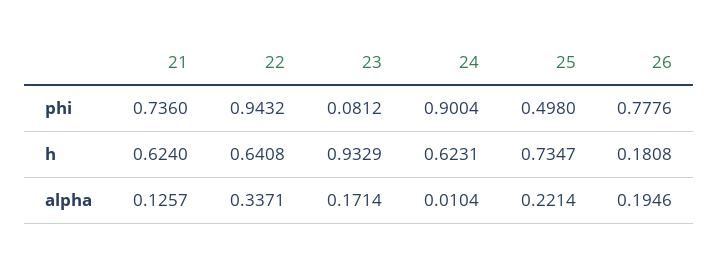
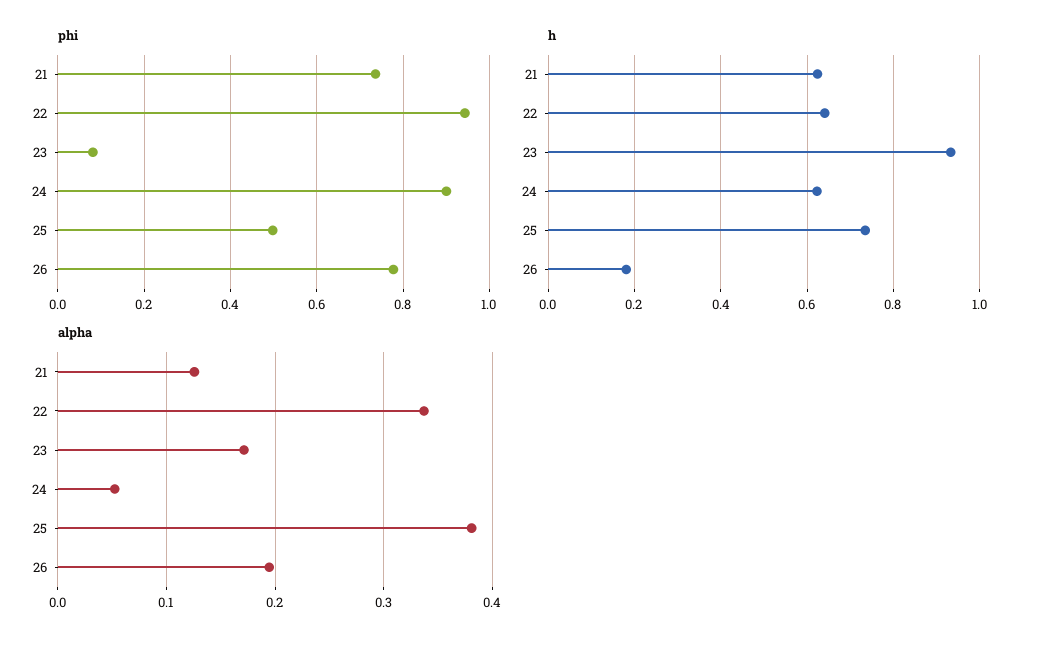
alpha, 24: 0.0104 -> 0.05
alpha, 25: 0.2214 -> 0.38

